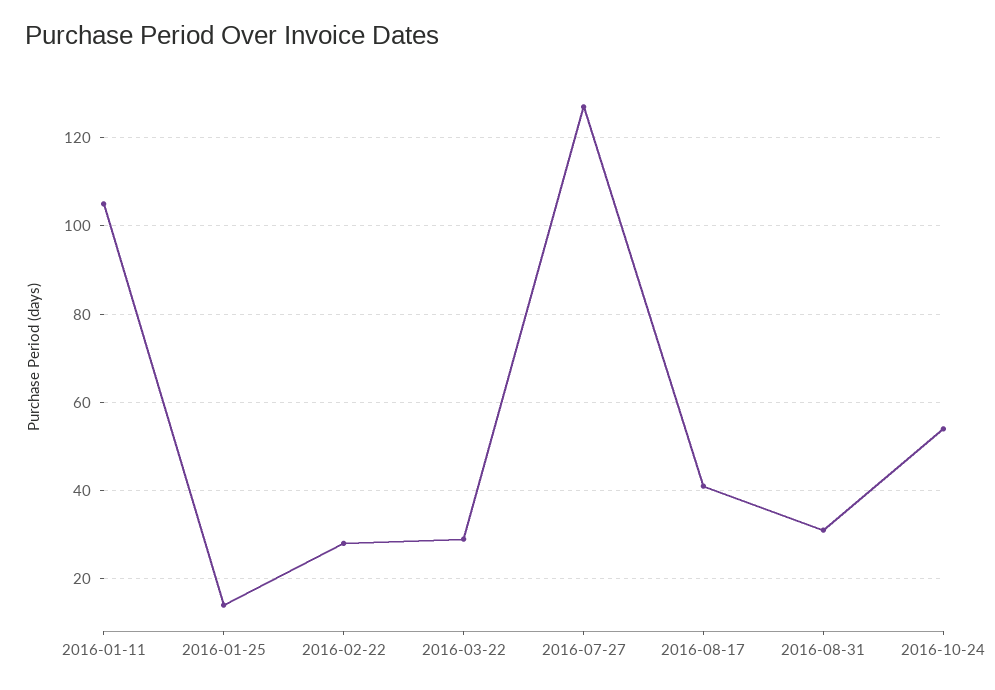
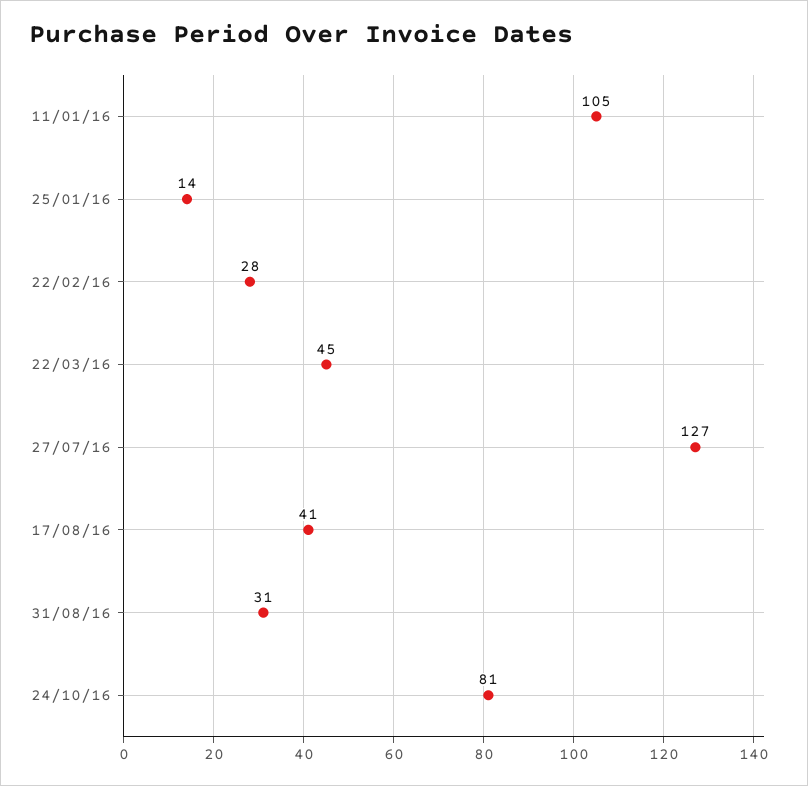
2016-03-22: 30 -> 45
2016-10-24: 55 -> 81

